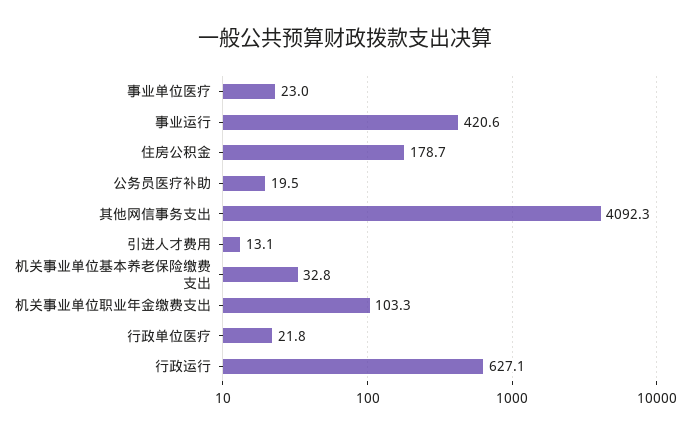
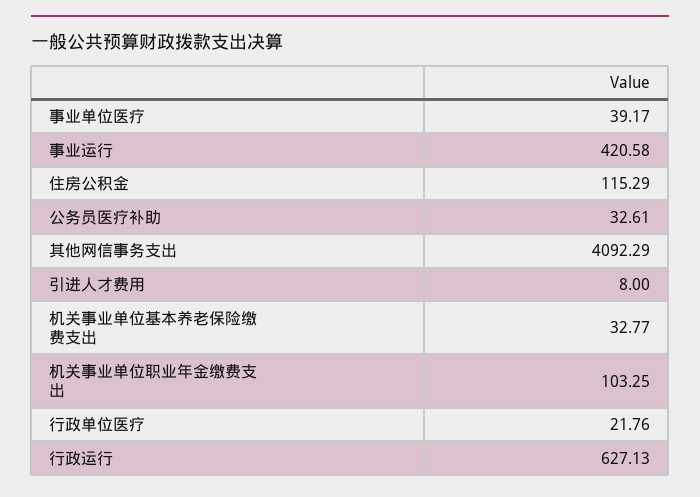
事业单位医疗: 23 -> 39.17
住房公积金: 178.7 -> 115.29
公务员医疗补助: 19.5 -> 32.61
引进人才费用: 13.1 -> 8

